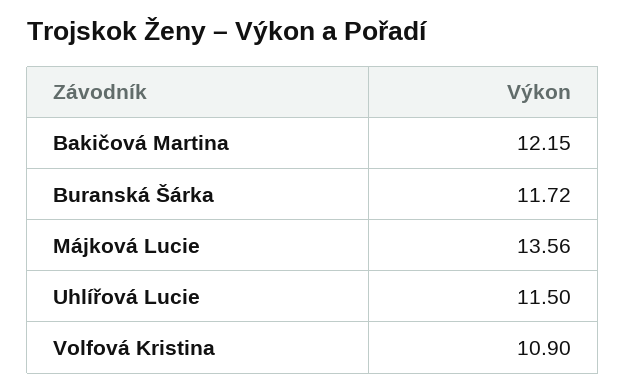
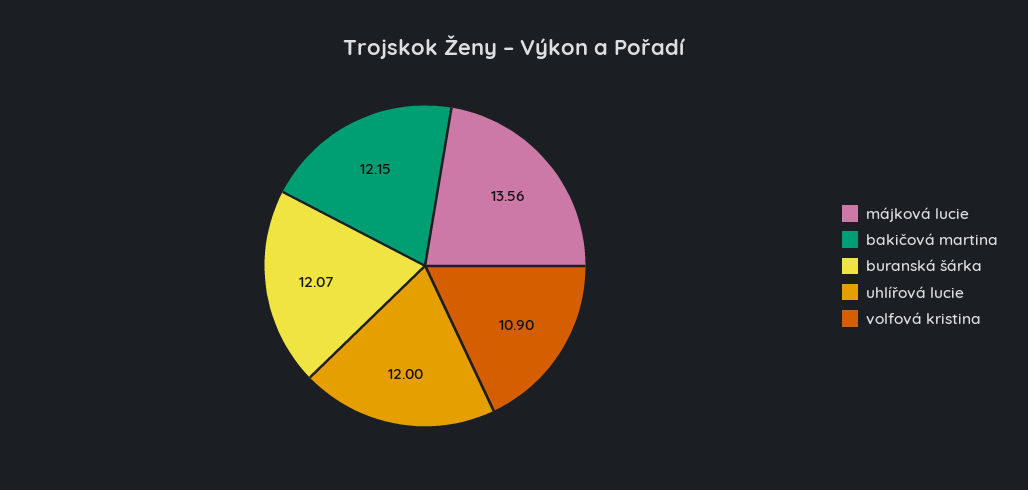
Buranská Šárka: 11.72 -> 12.07
Uhlířová Lucie: 11.5 -> 12

